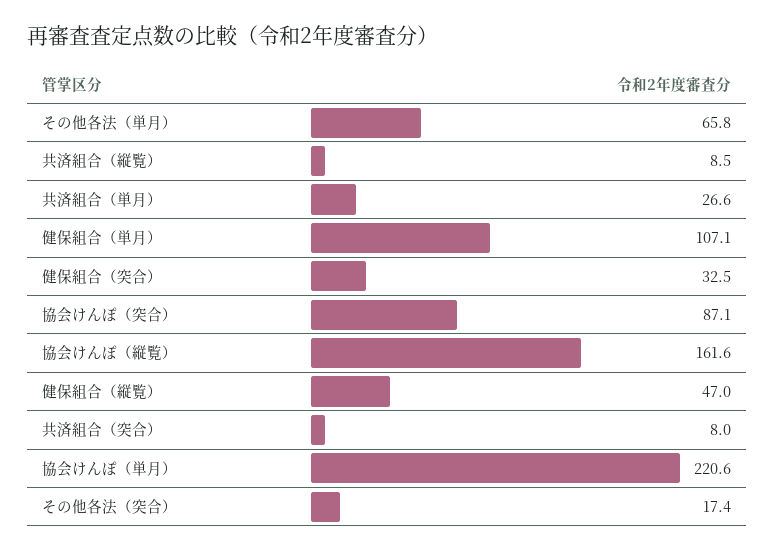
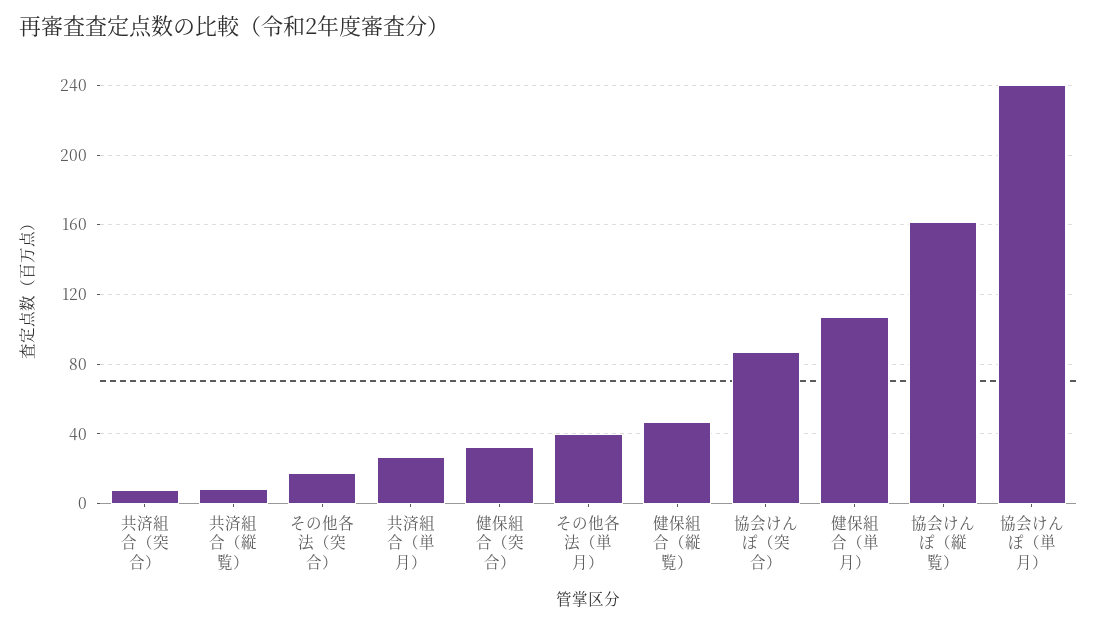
その他各法（単月）: 65.8 -> 40
協会けんぽ（単月）: 220.6 -> 240

